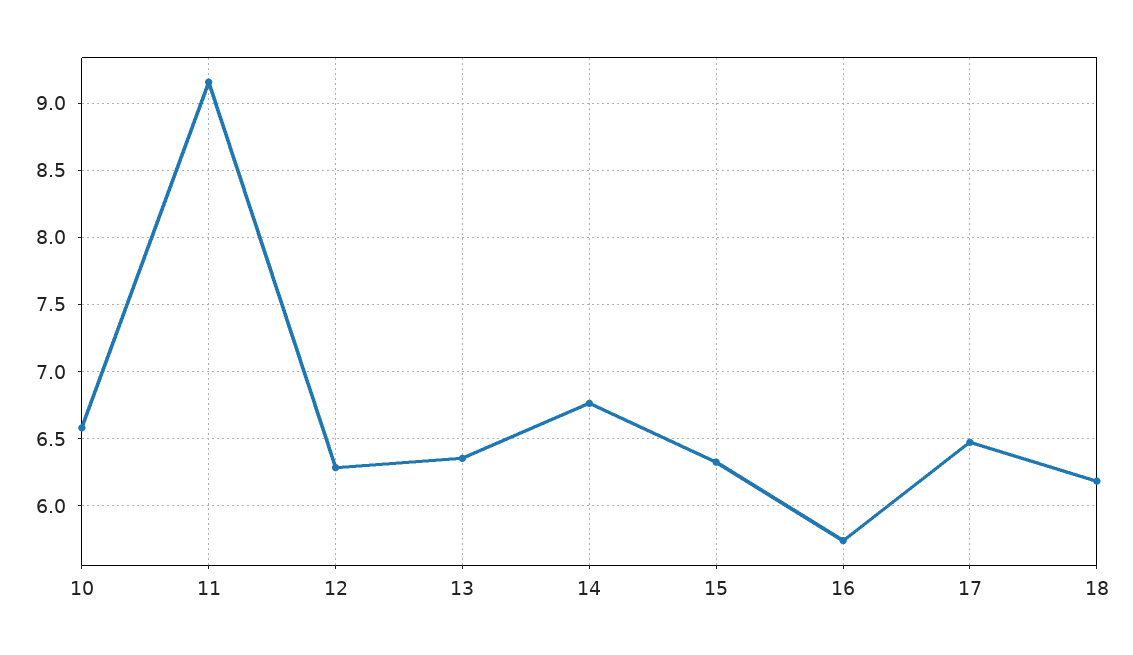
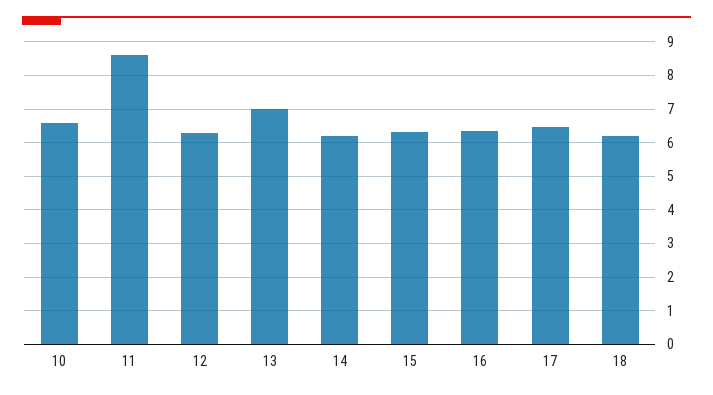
11: 9.15 -> 8.6
13: 6.35 -> 7
14: 6.75 -> 6.2
16: 5.75 -> 6.4

